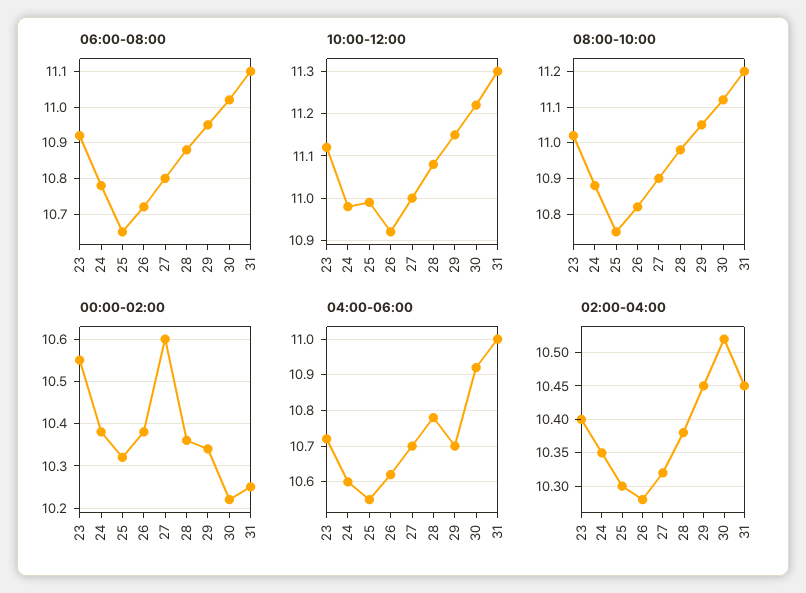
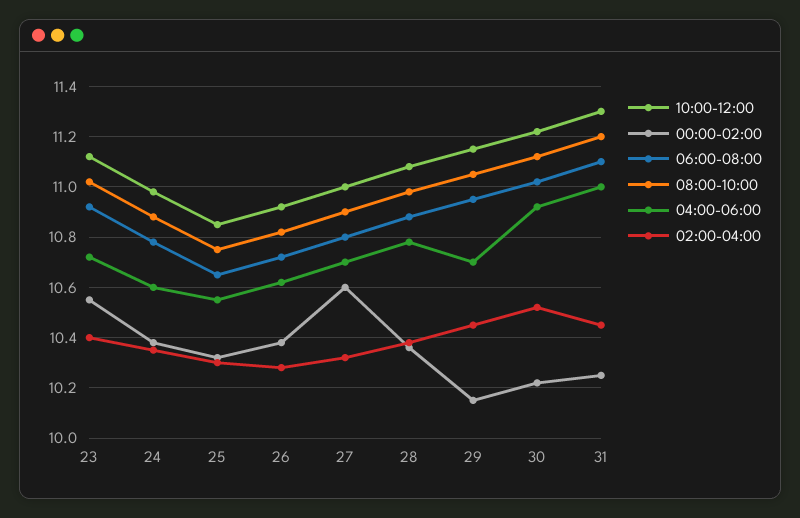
10:00-12:00, 25: 11 -> 10.85
00:00-02:00, 29: 10.35 -> 10.15

